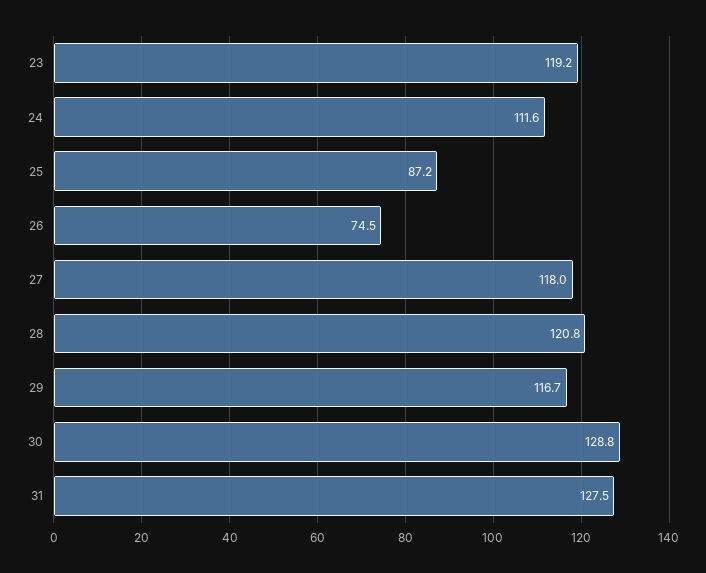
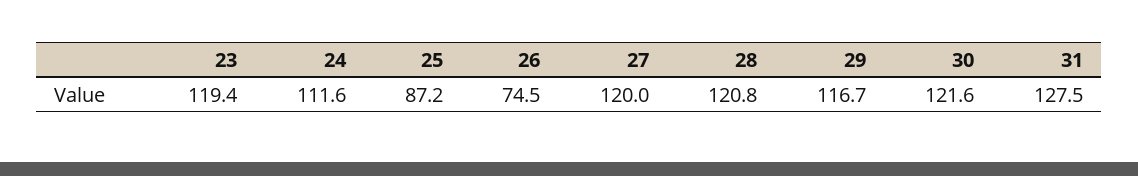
23: 119.2 -> 119.4
27: 118 -> 120
30: 128.8 -> 121.6

